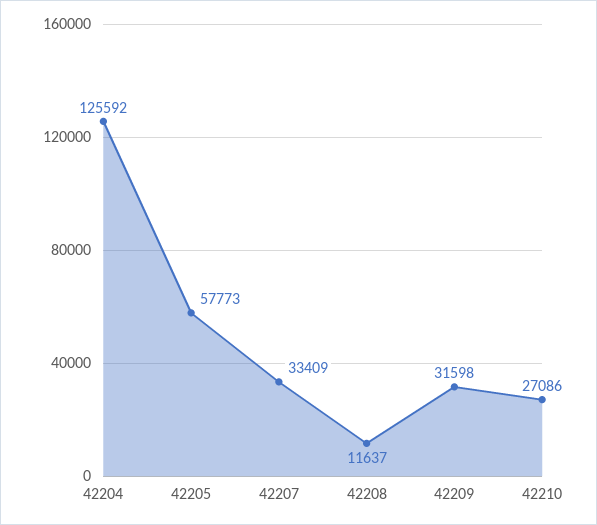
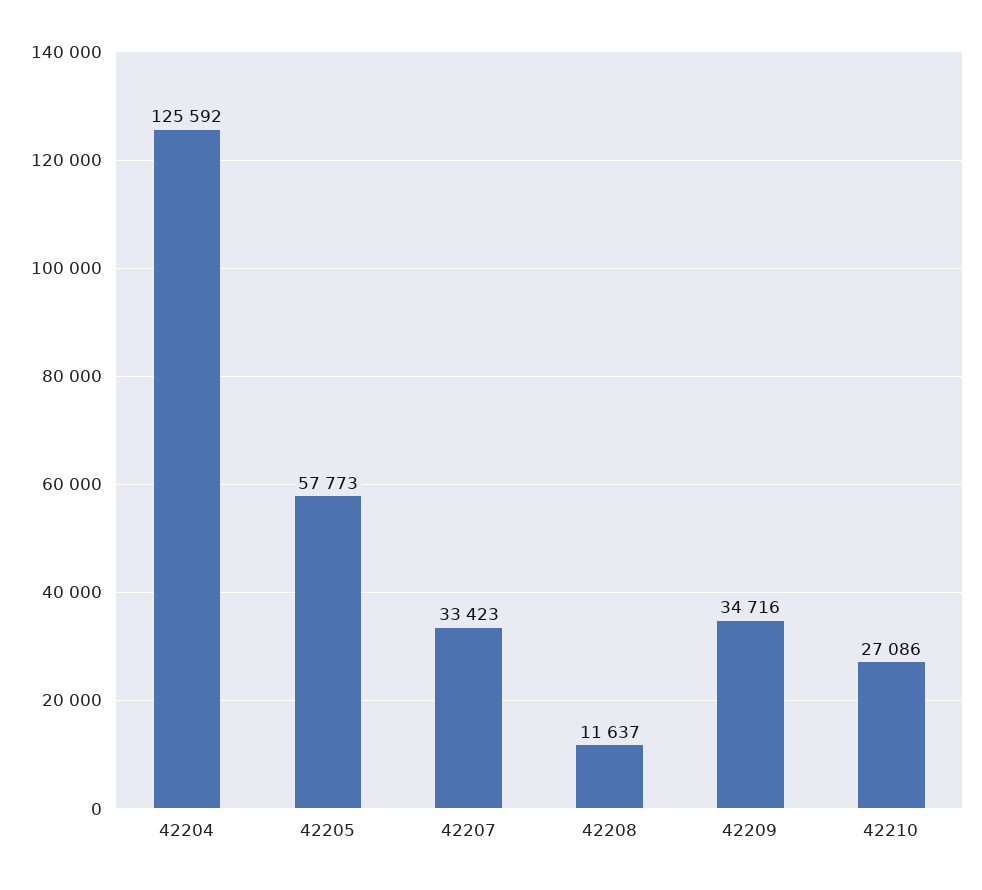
42207: 33409 -> 33423
42209: 31598 -> 34716

